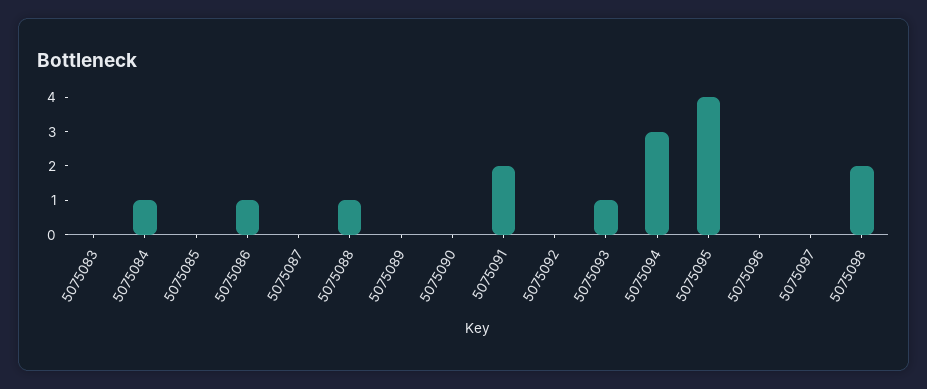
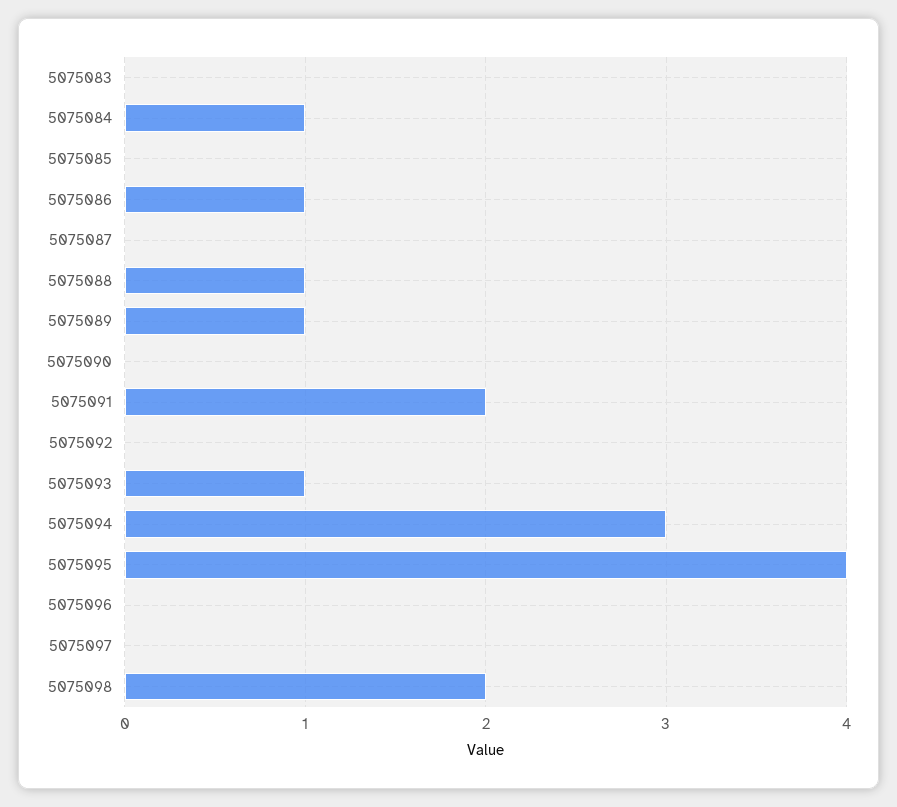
5075089: 0 -> 1

